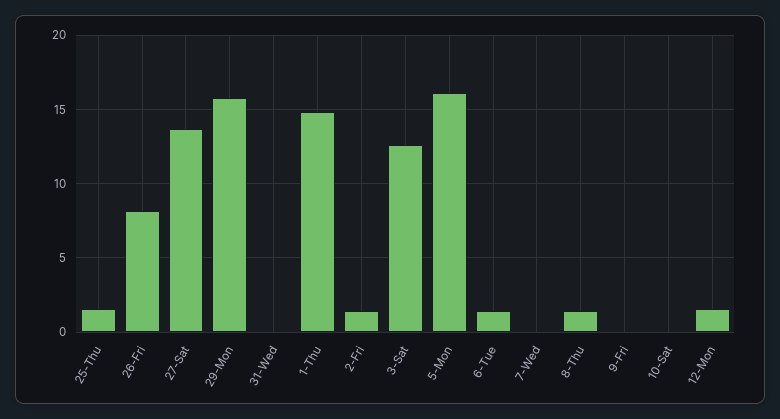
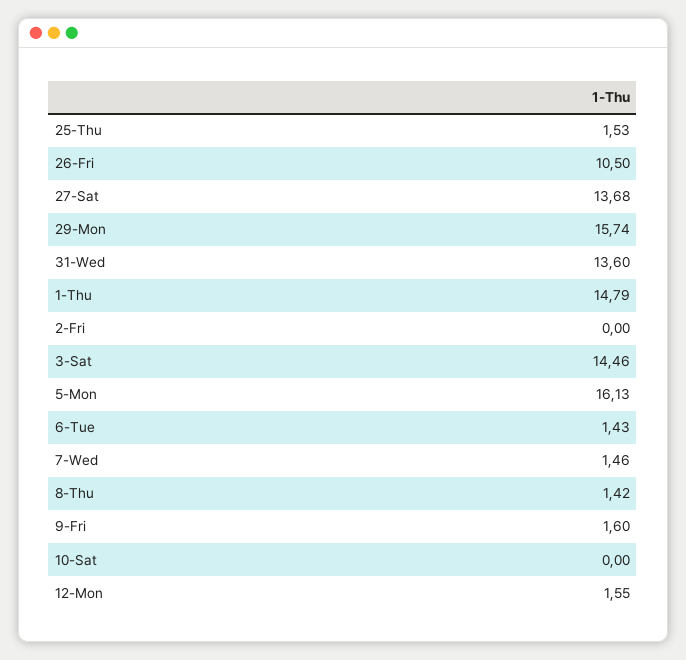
26-Fri: 8 -> 10.5
31-Wed: 0 -> 13.6
2-Fri: 1.5 -> 0
3-Sat: 12.5 -> 14.46
7-Wed: 0 -> 1.46
9-Fri: 0 -> 1.6

